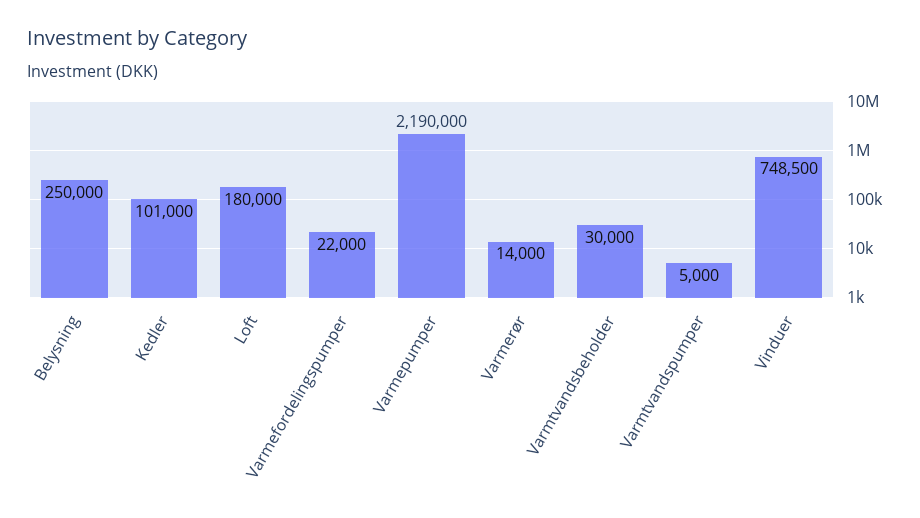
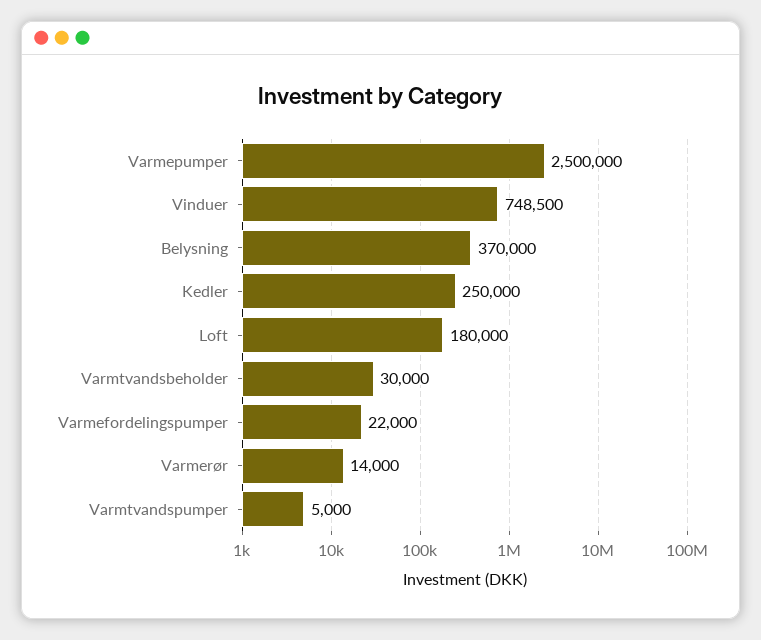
Belysning: 250000 -> 370000
Kedler: 101000 -> 250000
Varmepumper: 2190000 -> 2500000

